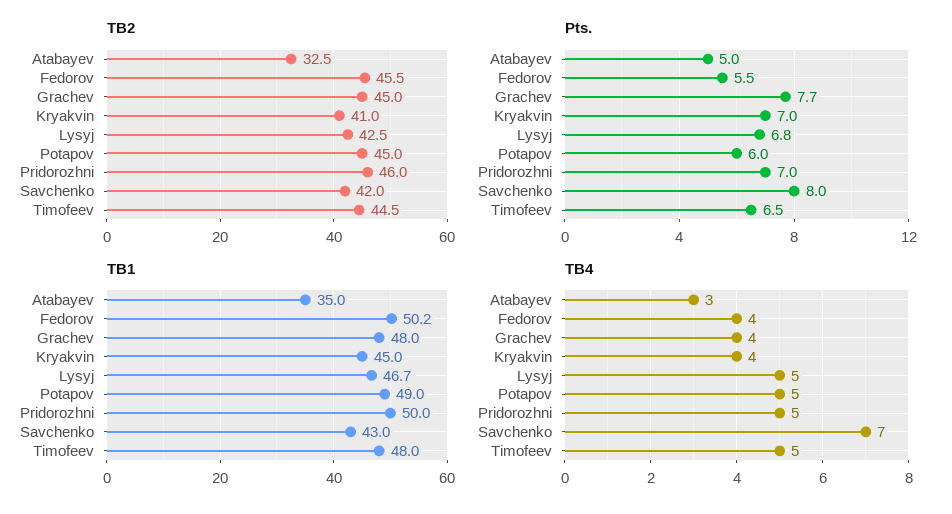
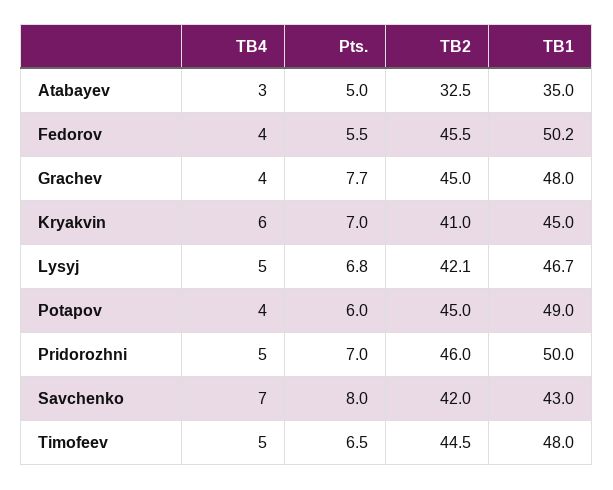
TB2, Lysyj: 42.5 -> 42.1
TB4, Kryakvin: 4 -> 6
TB4, Potapov: 5 -> 4

